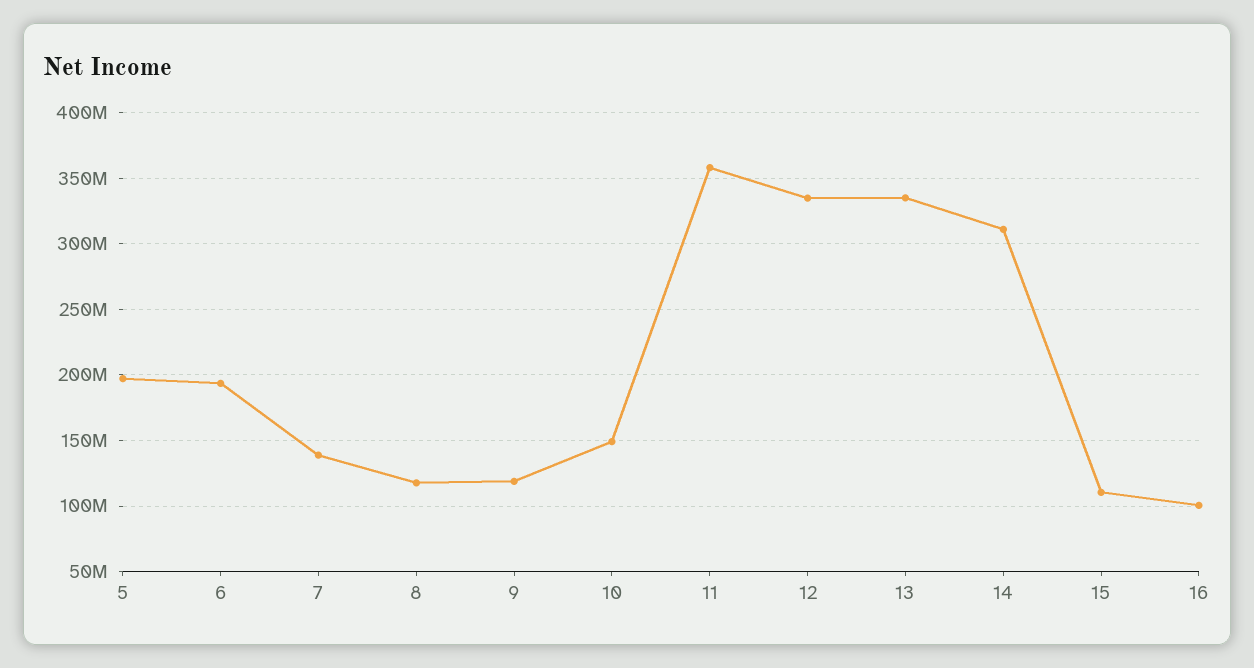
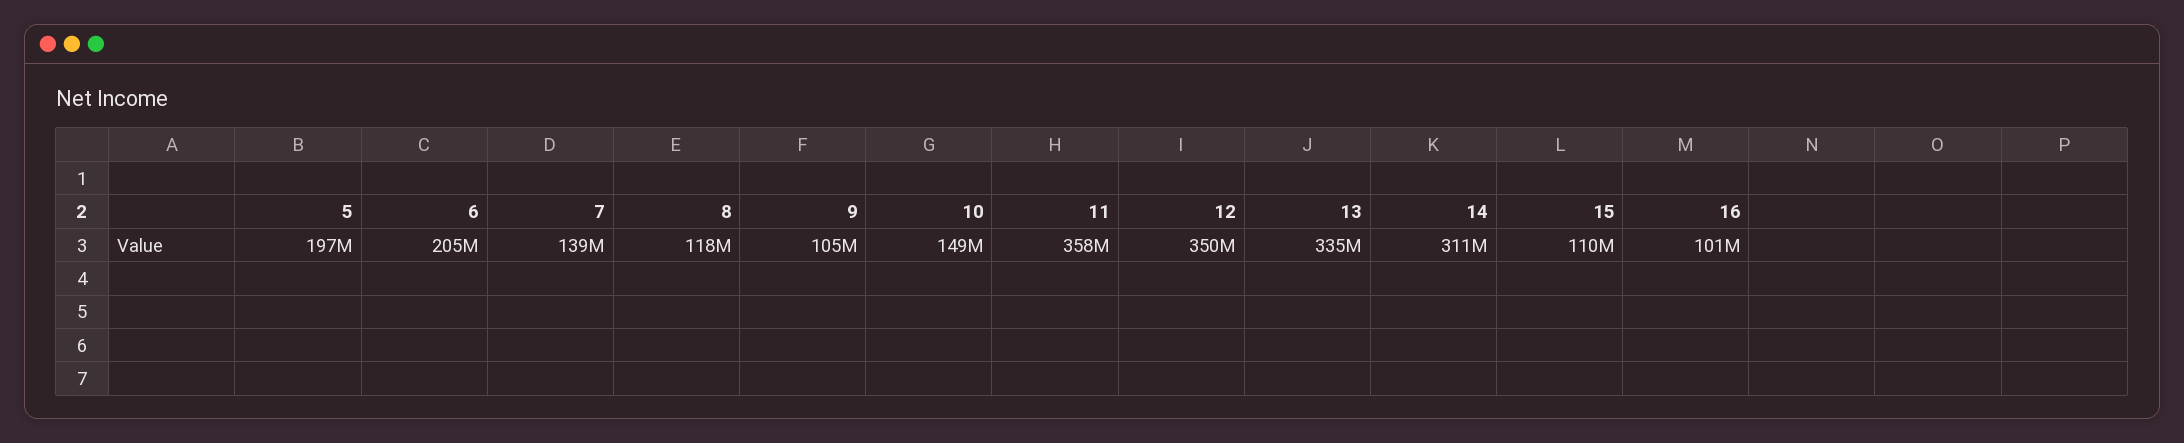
6: 195000000 -> 205000000
9: 120000000 -> 105000000
12: 335000000 -> 350000000

